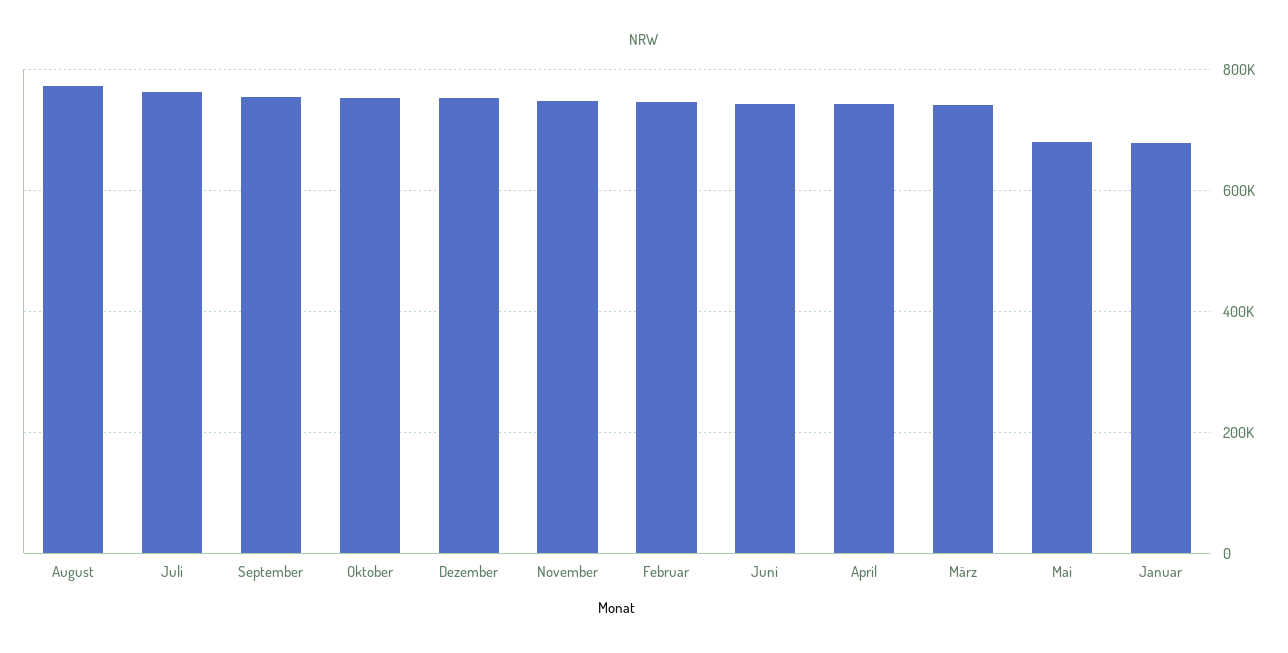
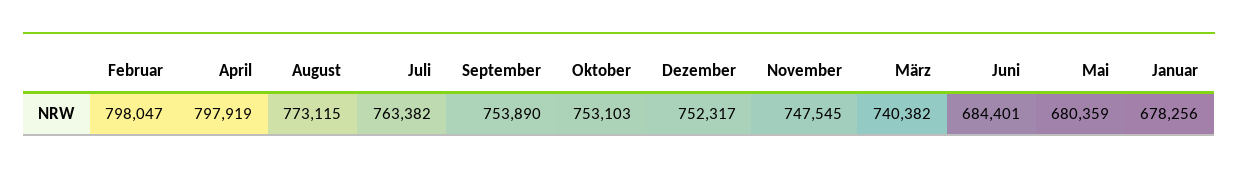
Februar: 740000 -> 798047
Juni: 740000 -> 684401
April: 740000 -> 797919

